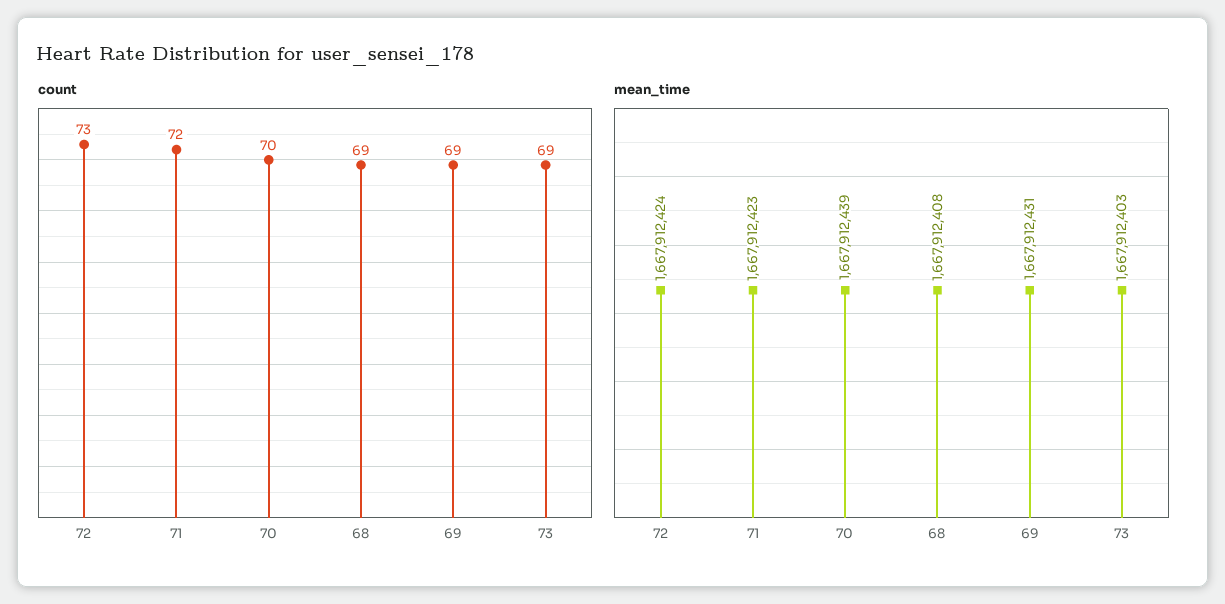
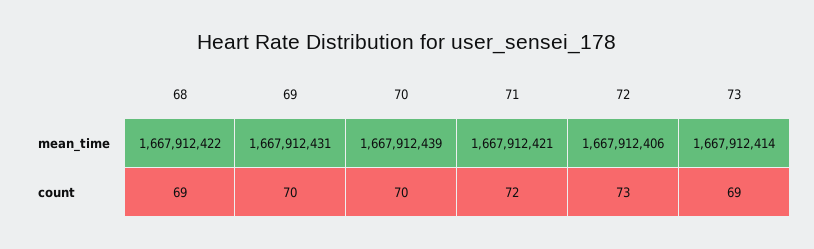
count, 69: 69 -> 70
mean_time, 72: 1667912424 -> 1667912406
mean_time, 71: 1667912423 -> 1667912421
mean_time, 68: 1667912408 -> 1667912422
mean_time, 73: 1667912403 -> 1667912414

